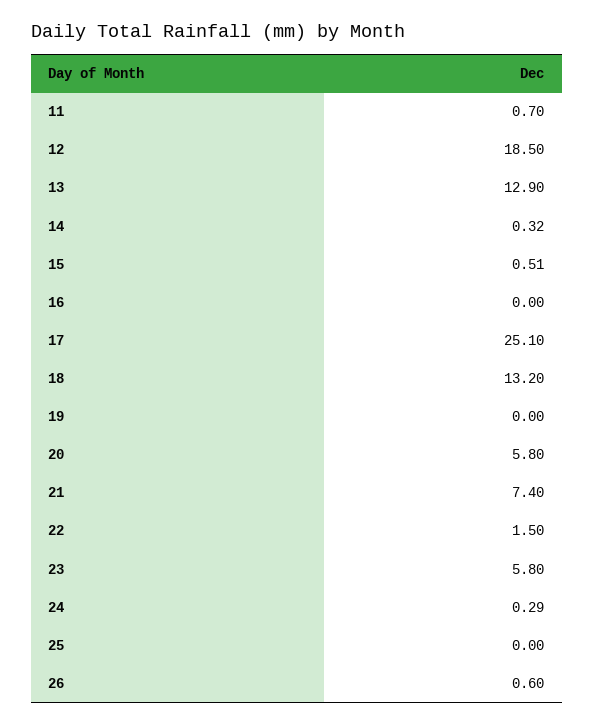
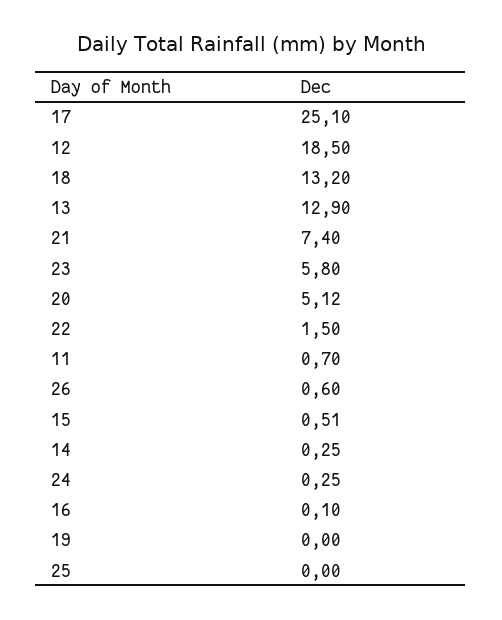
14: 0.32 -> 0.25
16: 0 -> 0.1
20: 5.8 -> 5.12
24: 0.29 -> 0.25

